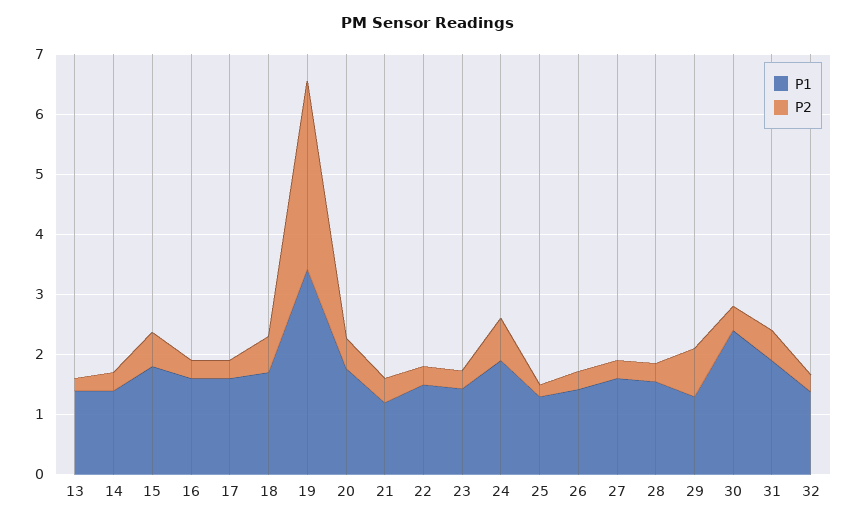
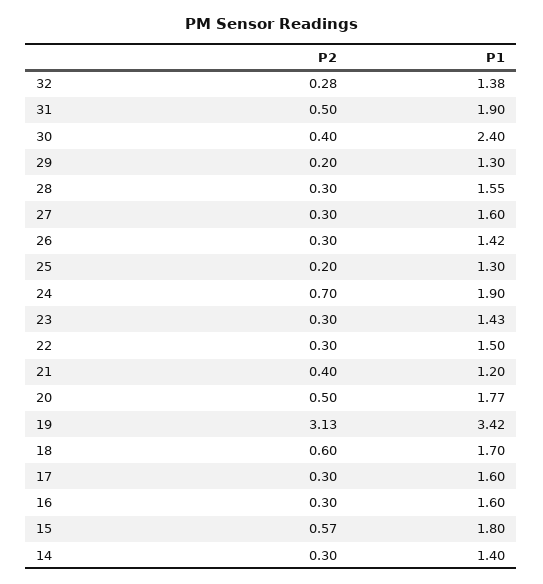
P1, 13: 1.4 -> none
P2, 13: 0.2 -> none
P2, 29: 0.8 -> 0.2

